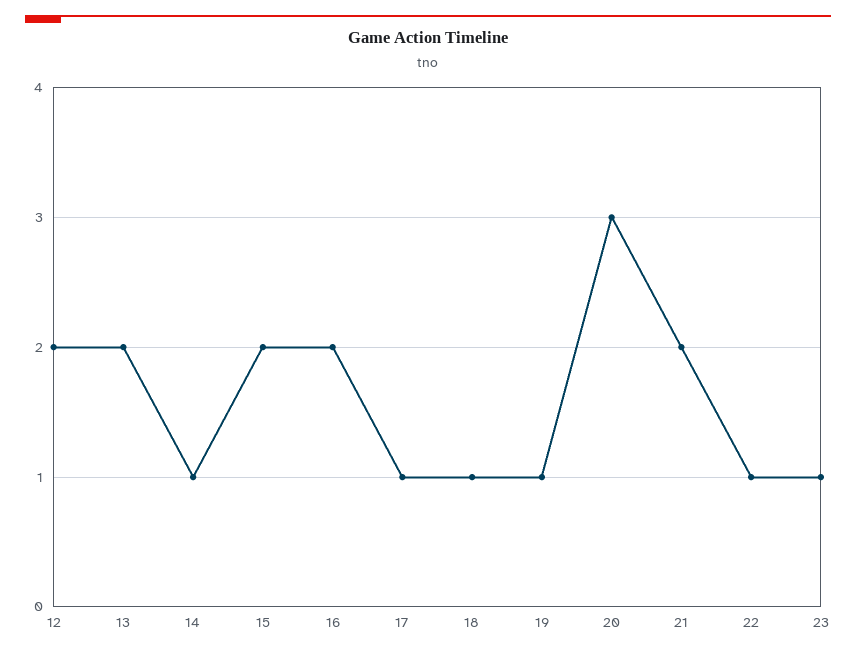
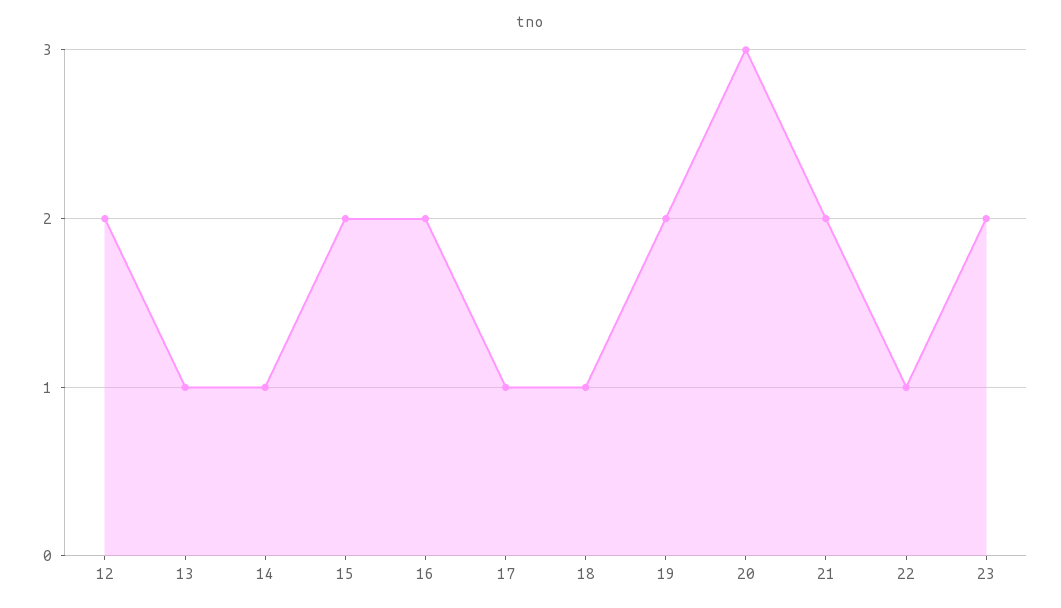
13: 2 -> 1
19: 1 -> 2
23: 1 -> 2

